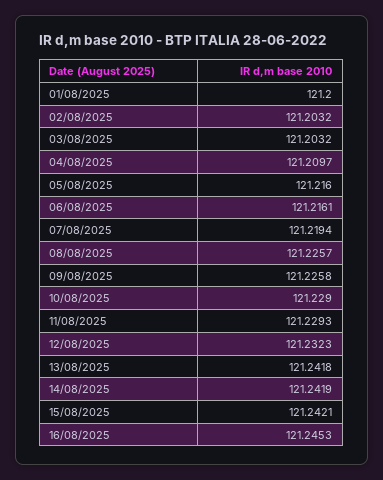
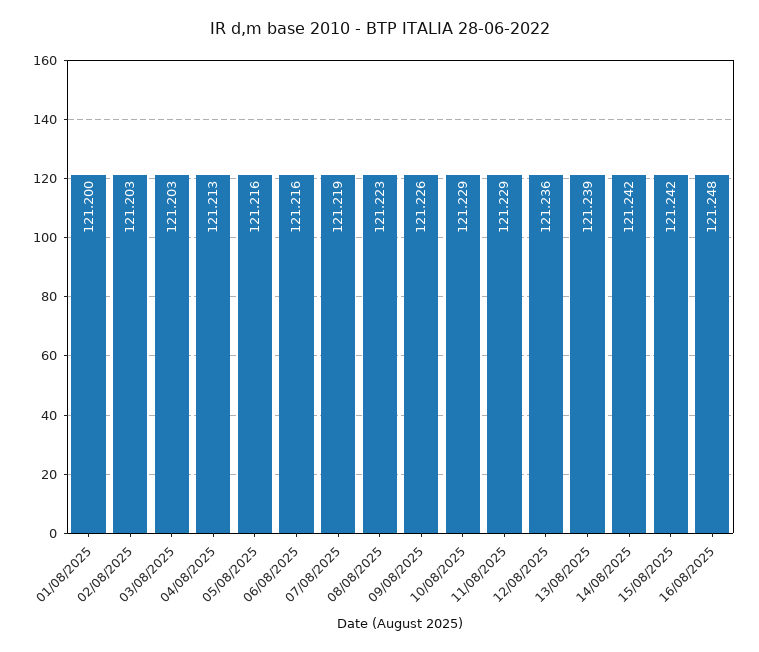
04/08/2025: 121.2097 -> 121.213
08/08/2025: 121.2257 -> 121.223
12/08/2025: 121.2323 -> 121.236
13/08/2025: 121.2418 -> 121.239
16/08/2025: 121.2453 -> 121.248

